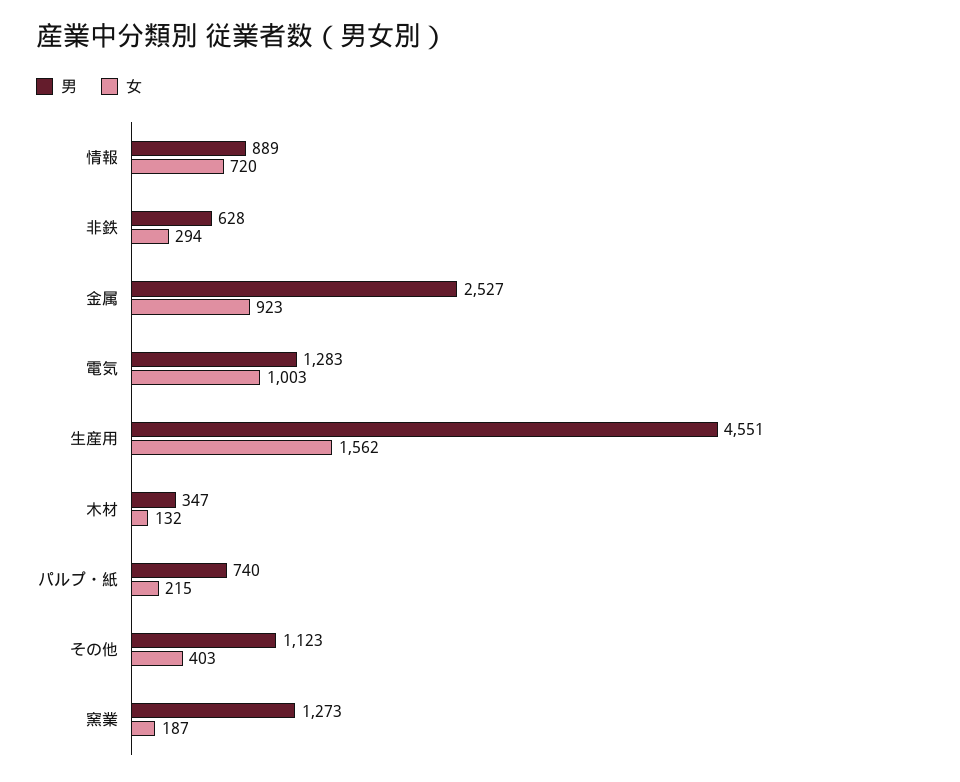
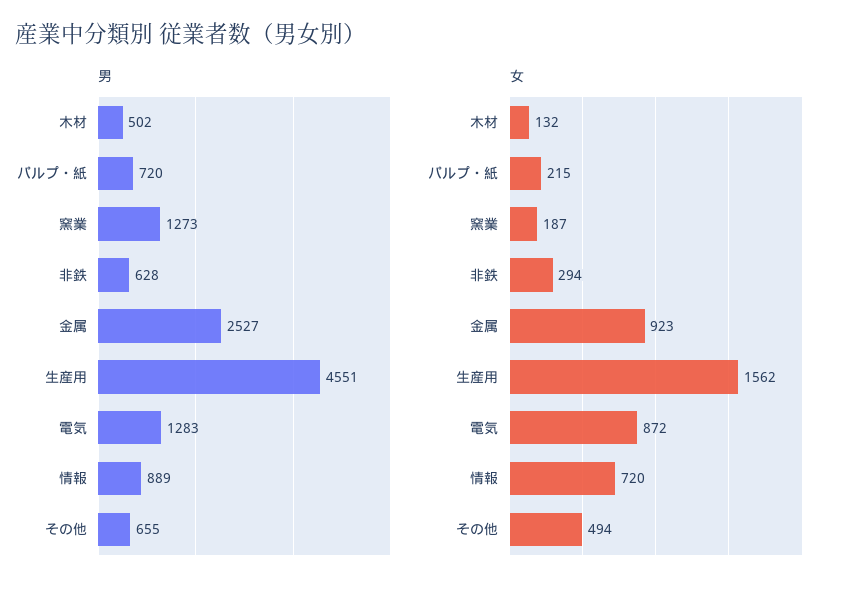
女, 電気: 1003 -> 872
男, 木材: 347 -> 502
男, パルプ・紙: 740 -> 720
男, その他: 1123 -> 655
女, その他: 403 -> 494

